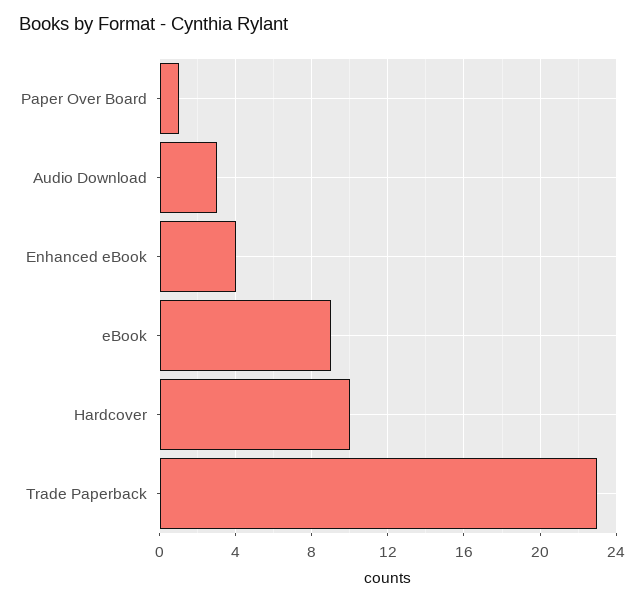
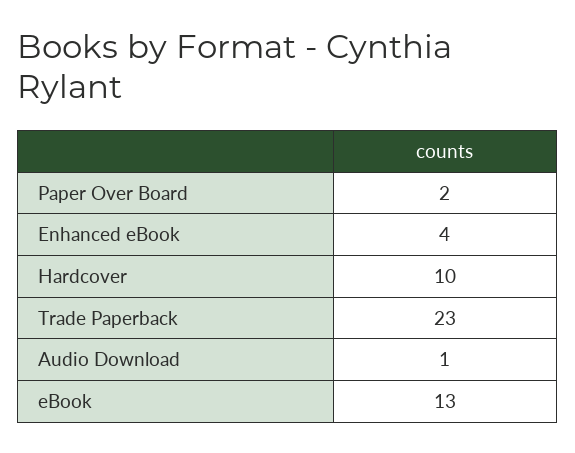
Paper Over Board: 1 -> 2
Audio Download: 3 -> 1
eBook: 9 -> 13

